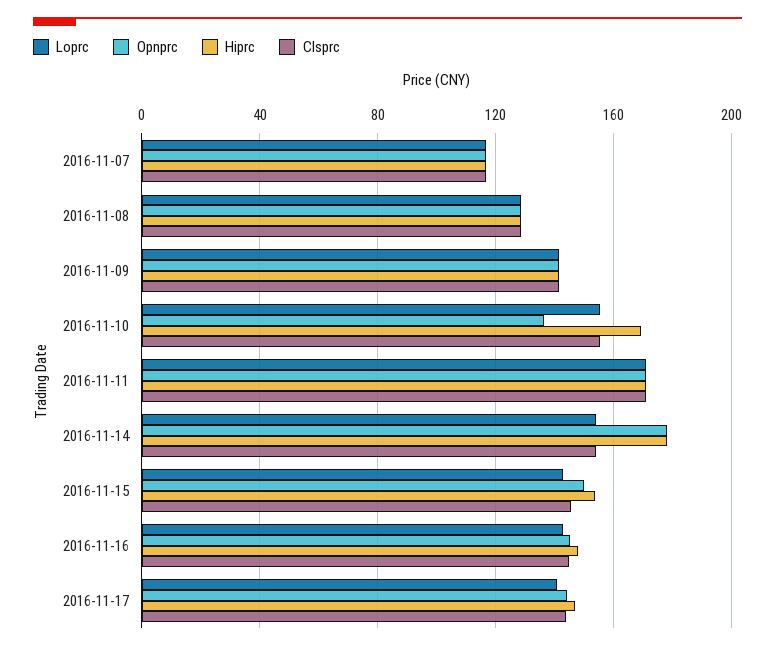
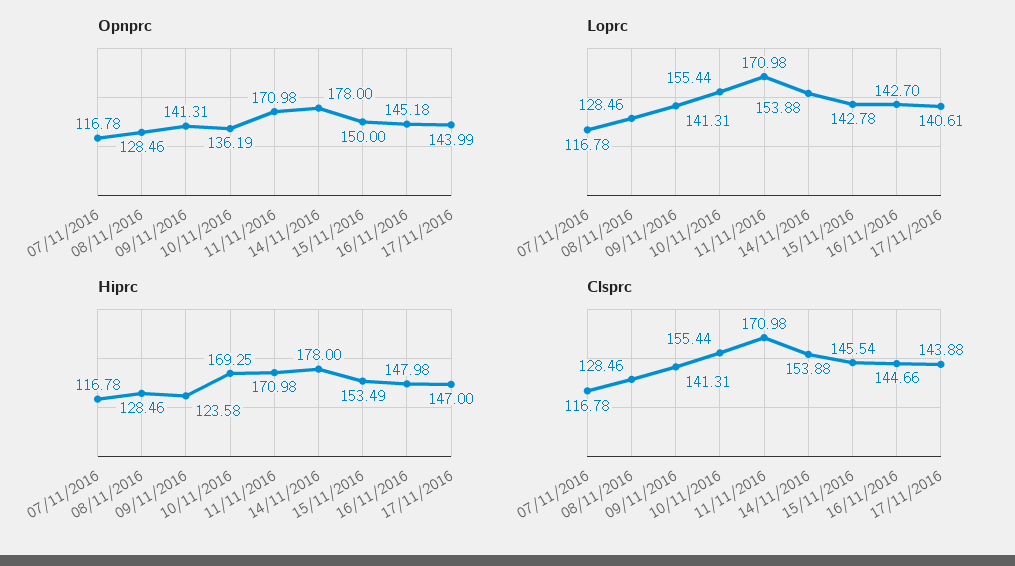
Hiprc, 2016-11-09: 140 -> 123.58

